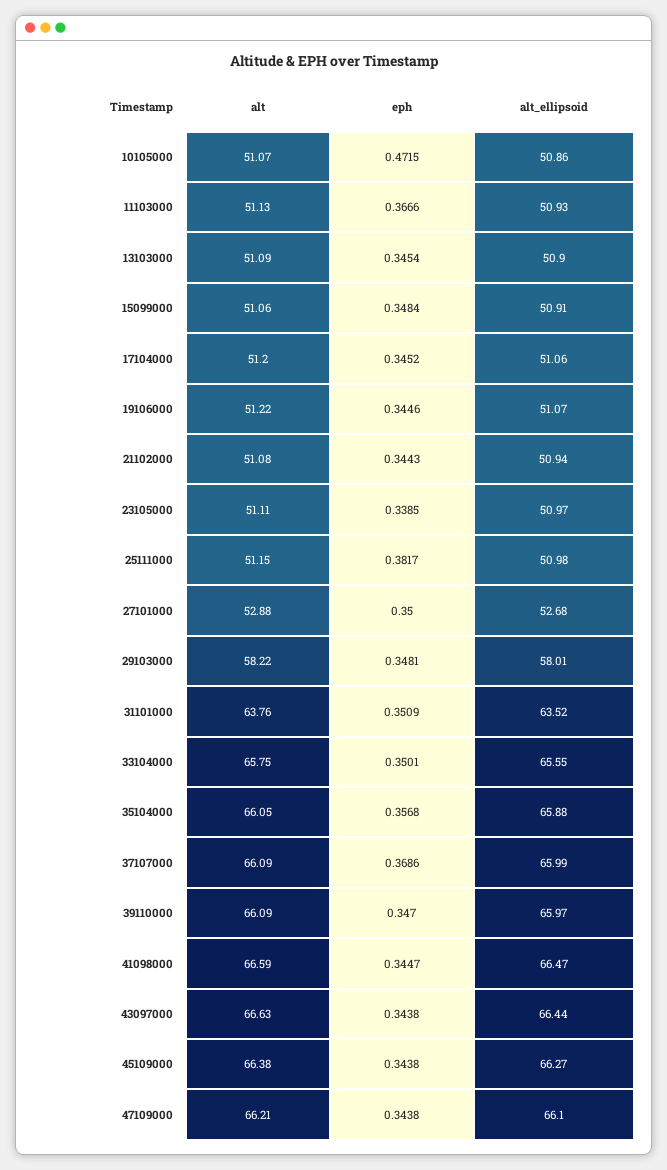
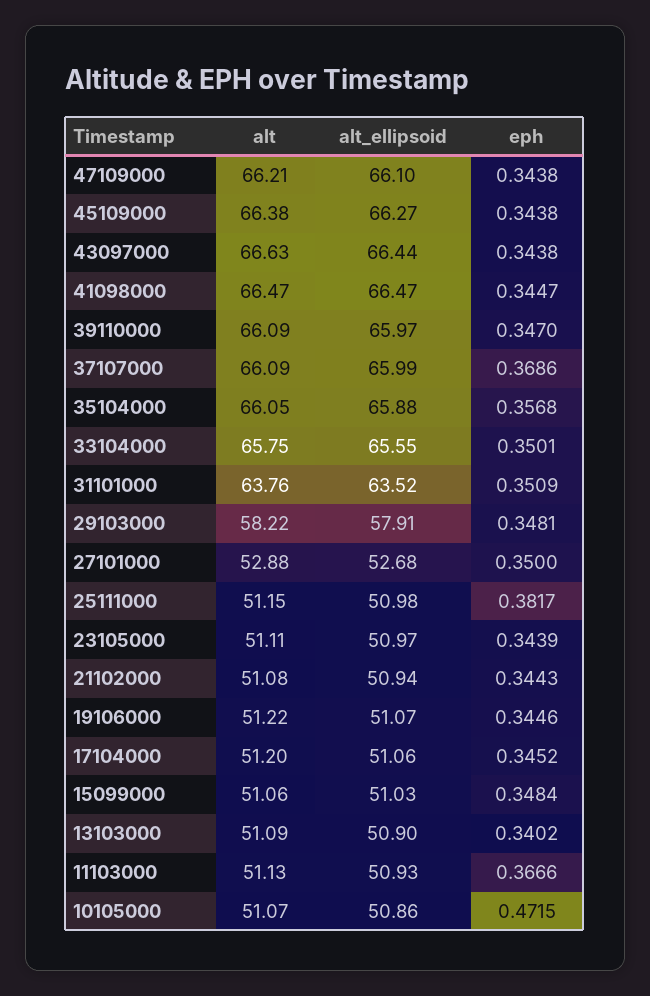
eph, 13103000: 0.3454 -> 0.3402
alt_ellipsoid, 15099000: 50.91 -> 51.03
eph, 23105000: 0.3385 -> 0.3439
alt_ellipsoid, 29103000: 58.01 -> 57.91
alt, 41098000: 66.59 -> 66.47

